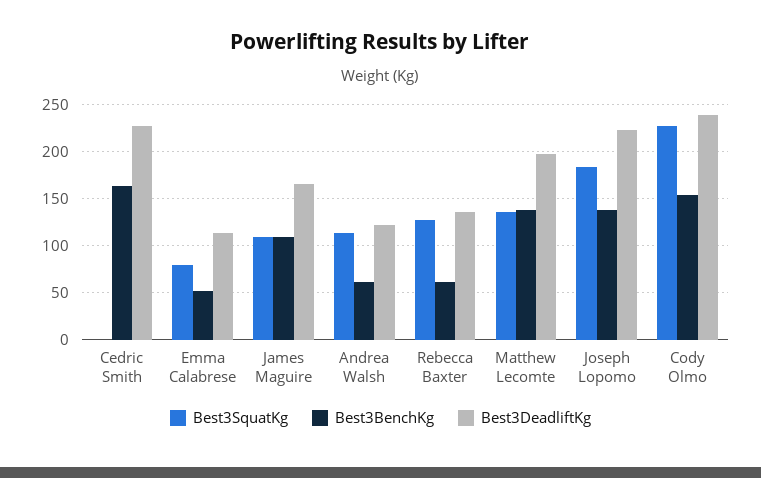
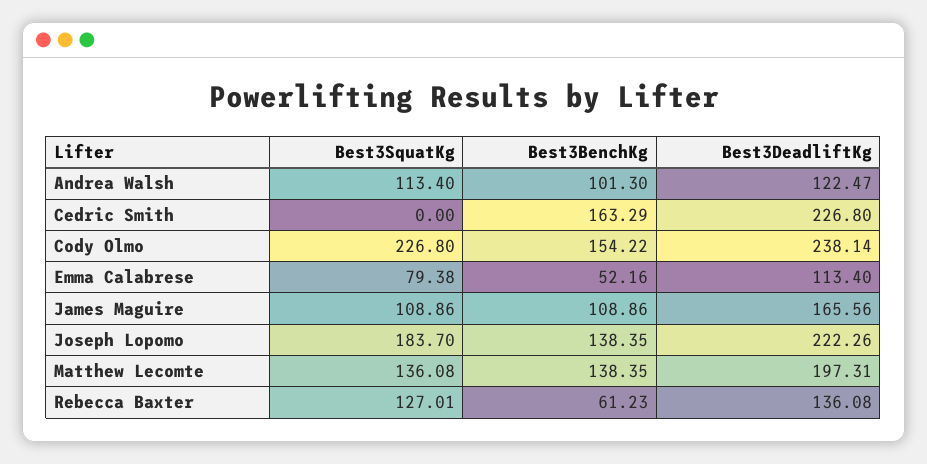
Best3BenchKg, Andrea Walsh: 60 -> 101.3

